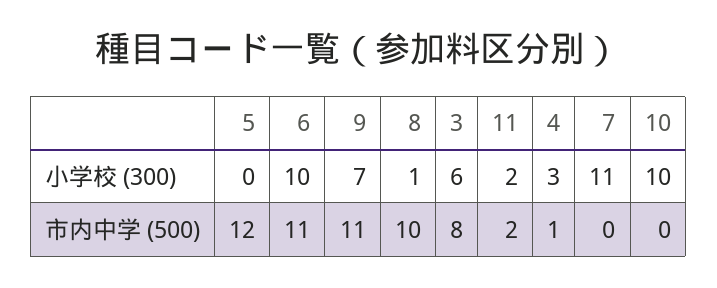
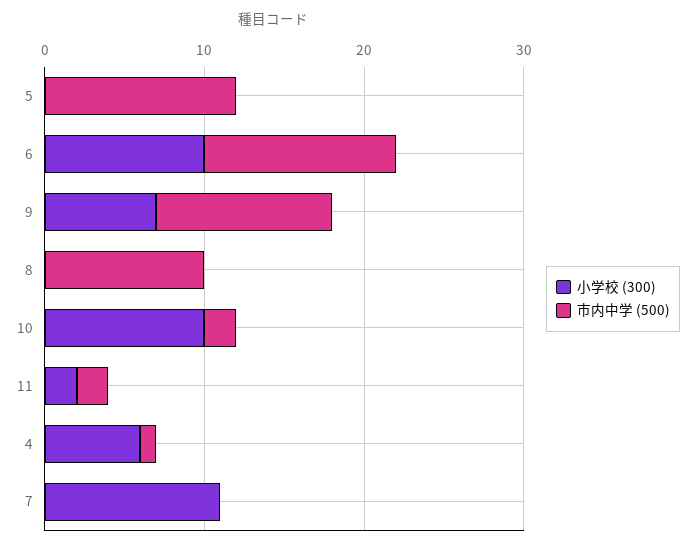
小学校 (300), 8: 1 -> 0
小学校 (300), 3: 6 -> none
小学校 (300), 4: 3 -> 6
市内中学 (500), 6: 11 -> 12
市内中学 (500), 3: 8 -> none
市内中学 (500), 10: 0 -> 2

